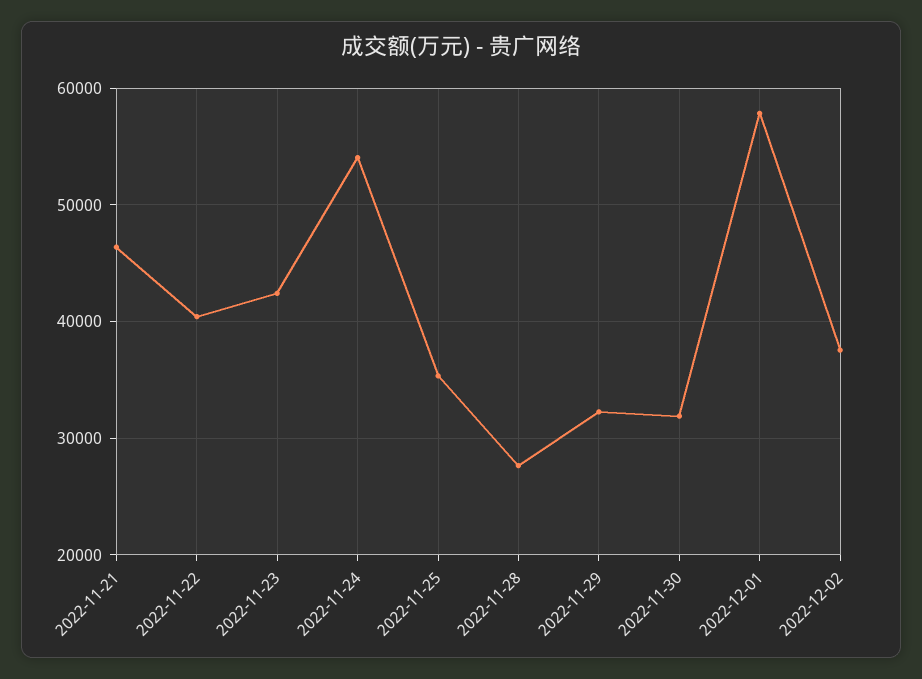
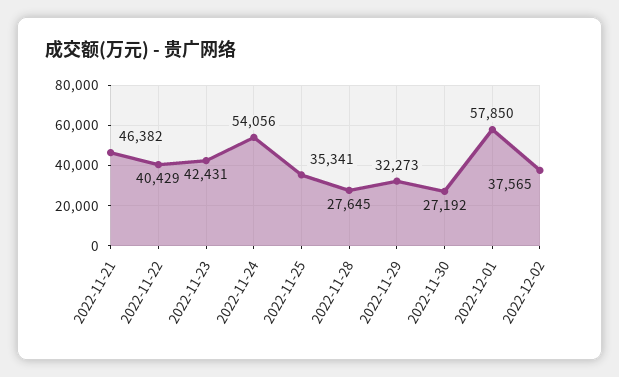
2022-11-30: 32000 -> 27192

